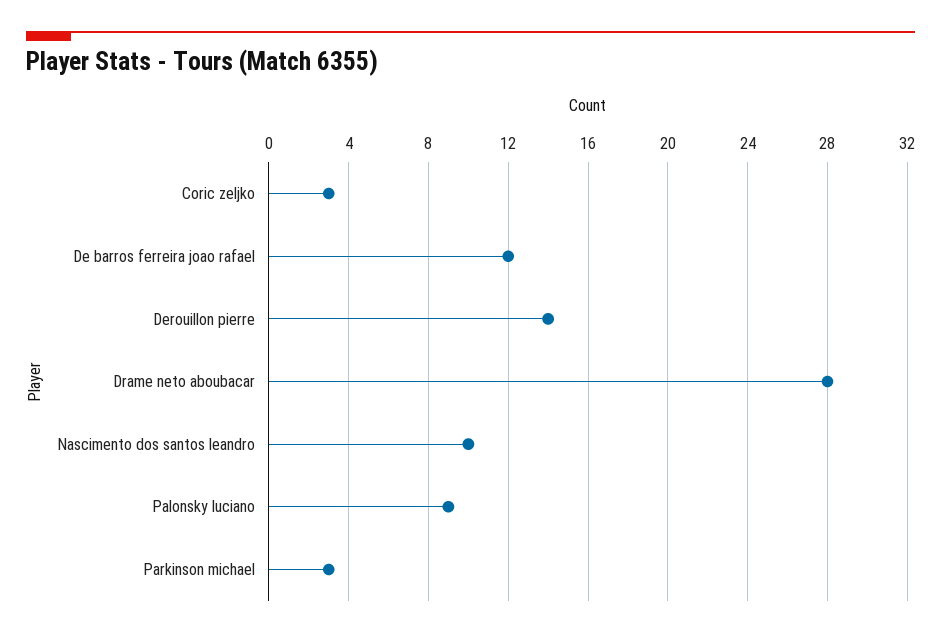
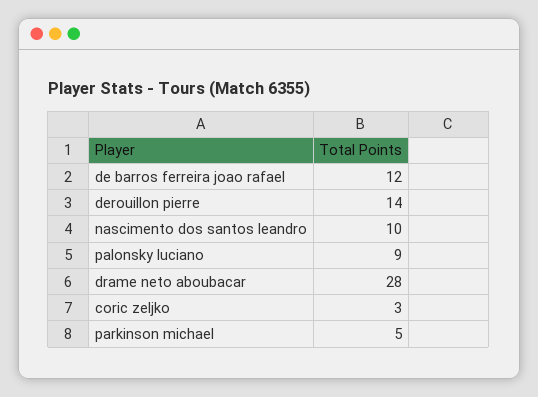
Parkinson michael: 3 -> 5

